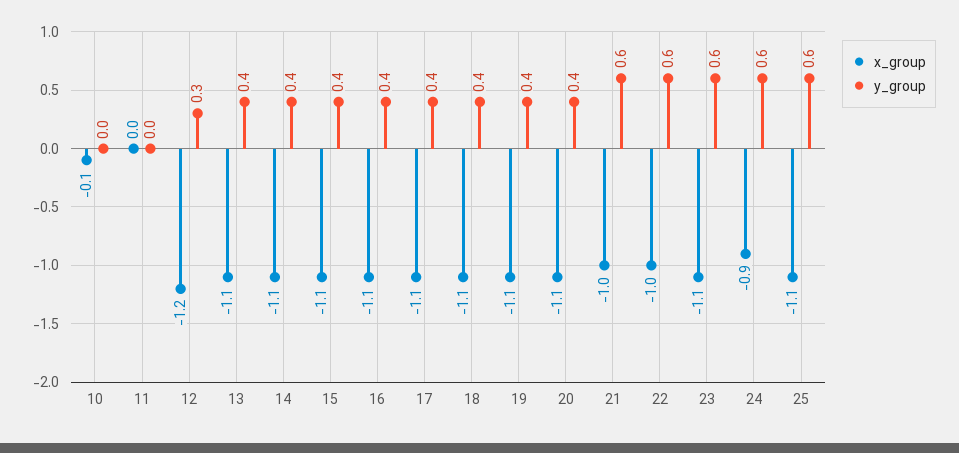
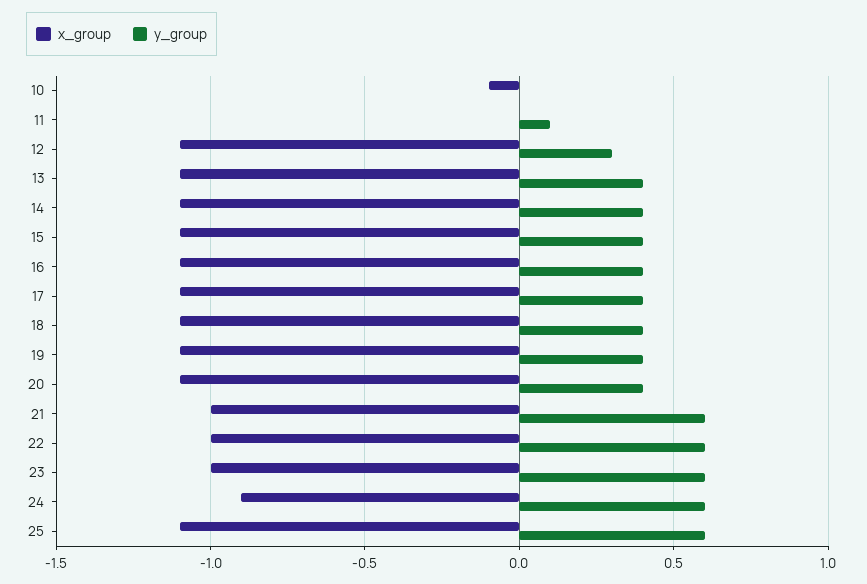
y_group, 11: 0 -> 0.1
x_group, 12: -1.2 -> -1.1
x_group, 23: -1.1 -> -1

